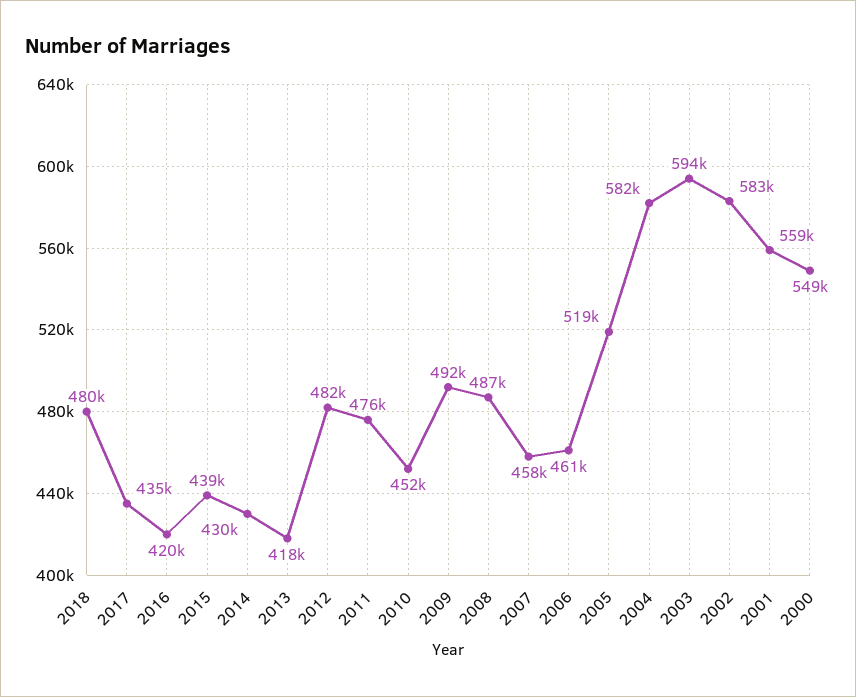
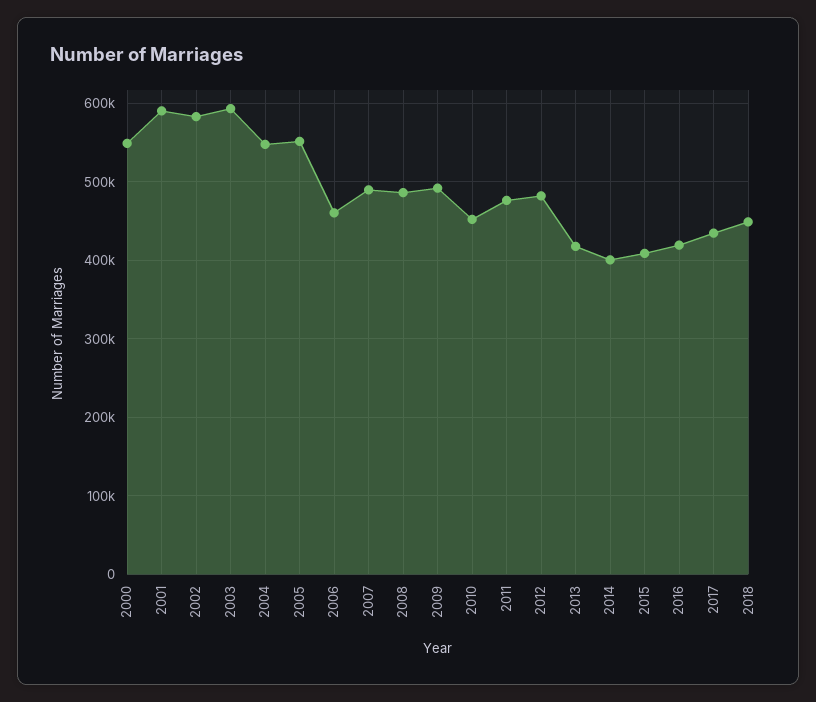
2018: 480000 -> 450000
2015: 439000 -> 410000
2014: 430000 -> 400000
2007: 458000 -> 490000
2005: 519000 -> 550000
2004: 582000 -> 550000
2001: 559000 -> 590000

